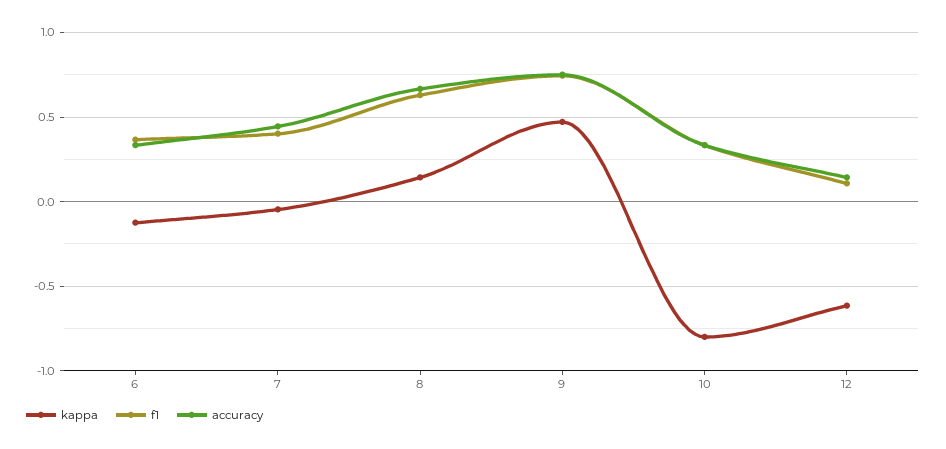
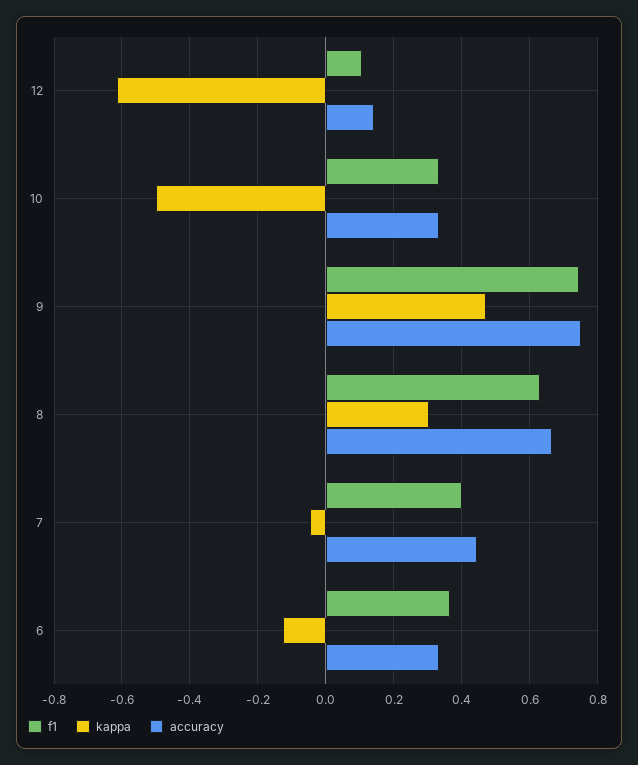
kappa, 8: 0.15 -> 0.3
kappa, 10: -0.8 -> -0.5

